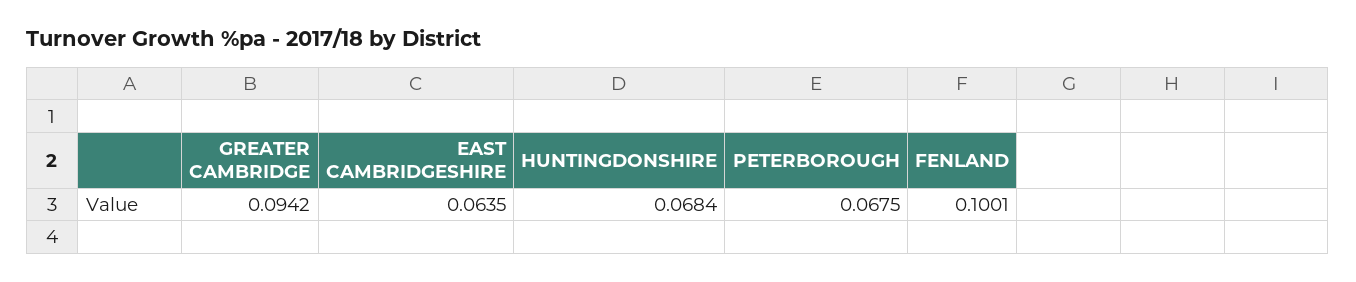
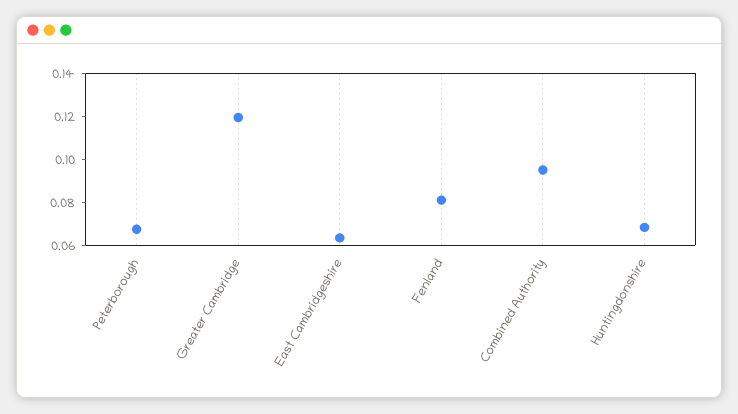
GREATER CAMBRIDGE: 0.0942 -> 0.12
FENLAND: 0.1001 -> 0.08
Combined Authority: none -> 0.095

